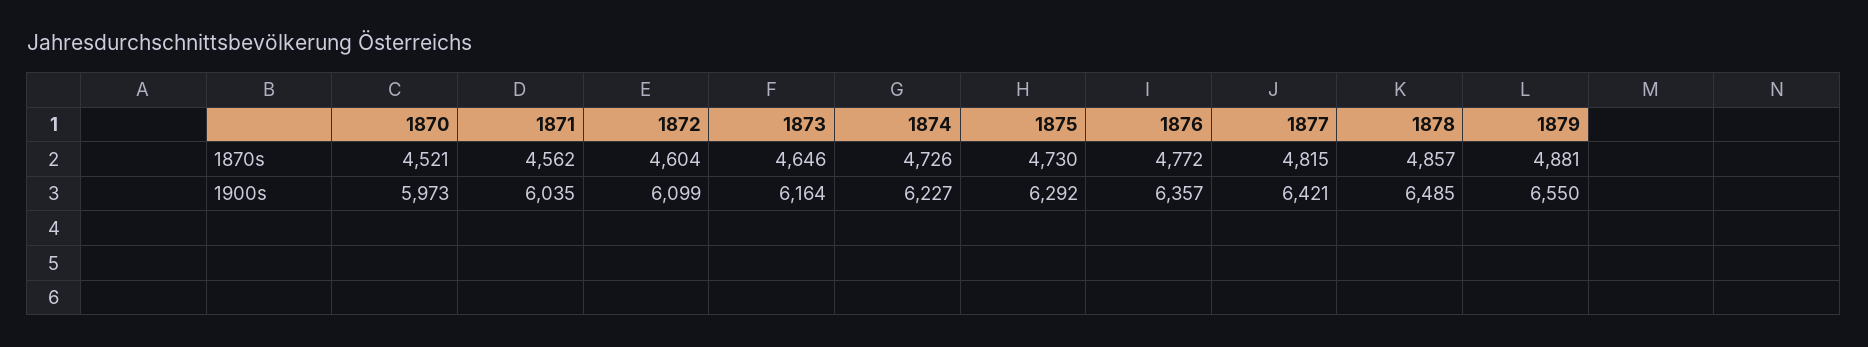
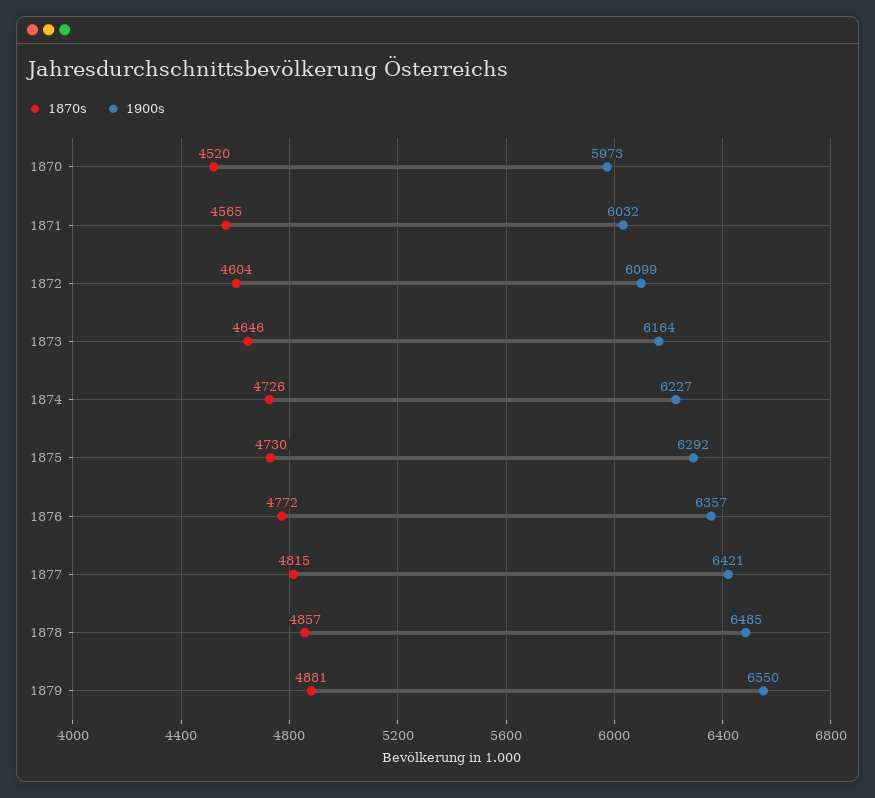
1870s, 1870: 4521 -> 4520
1870s, 1871: 4562 -> 4565
1900s, 1871: 6035 -> 6032

